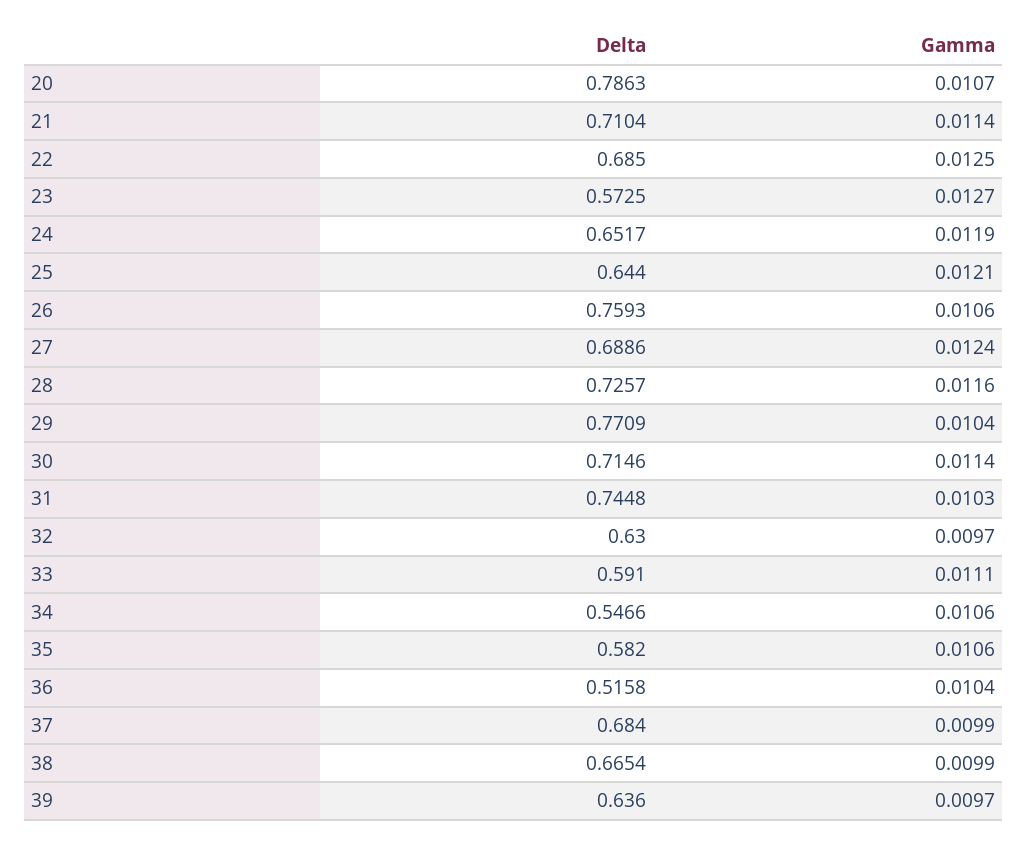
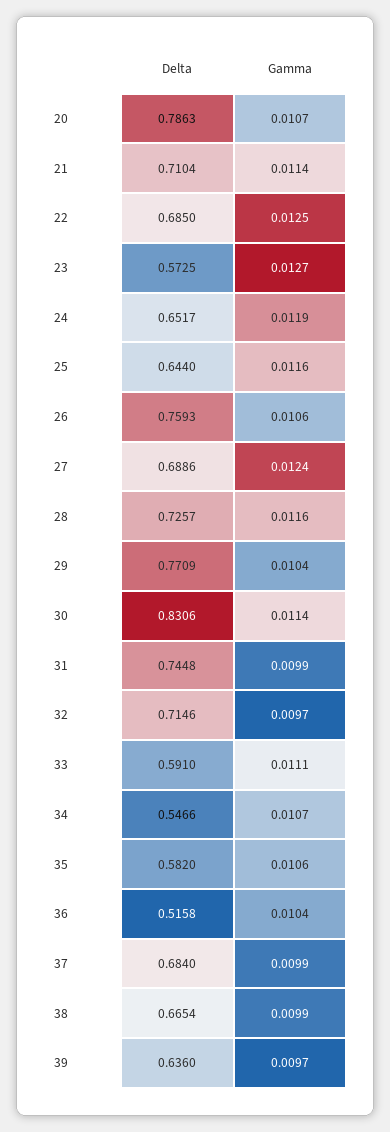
Gamma, 25: 0.0121 -> 0.0116
Delta, 30: 0.7146 -> 0.8306
Gamma, 31: 0.0103 -> 0.0099
Delta, 32: 0.63 -> 0.7146
Gamma, 34: 0.0106 -> 0.0107

